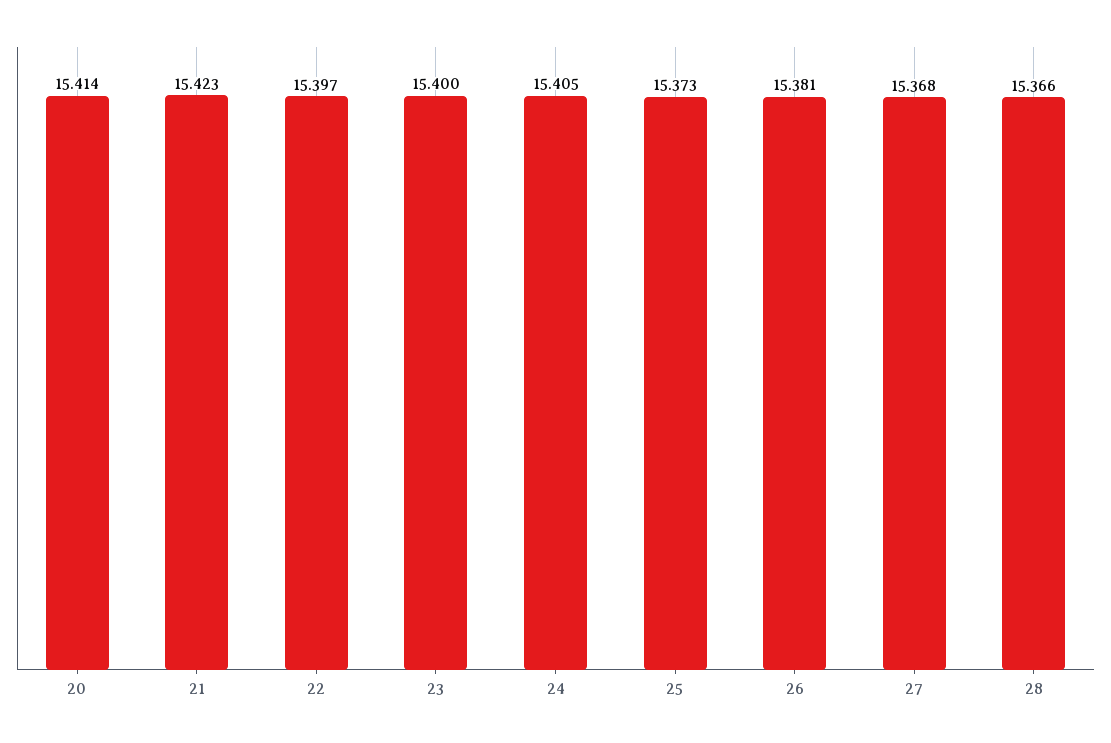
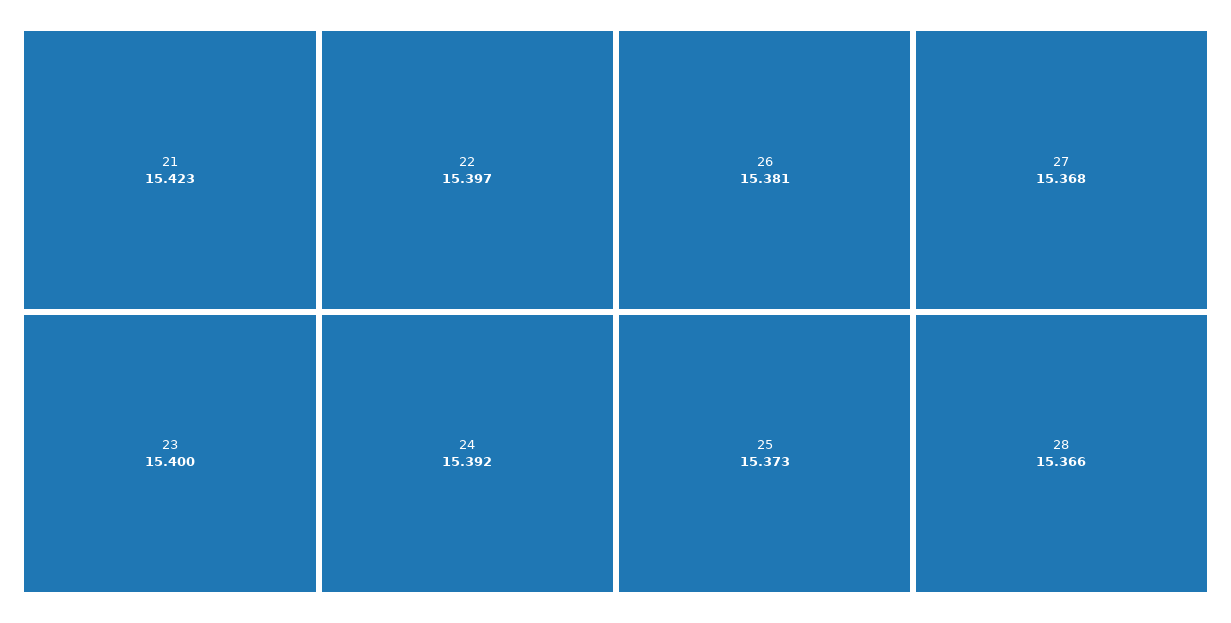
20: 15.414 -> none
24: 15.405 -> 15.392

